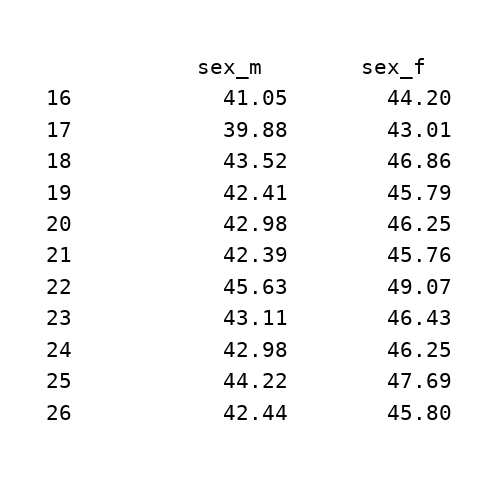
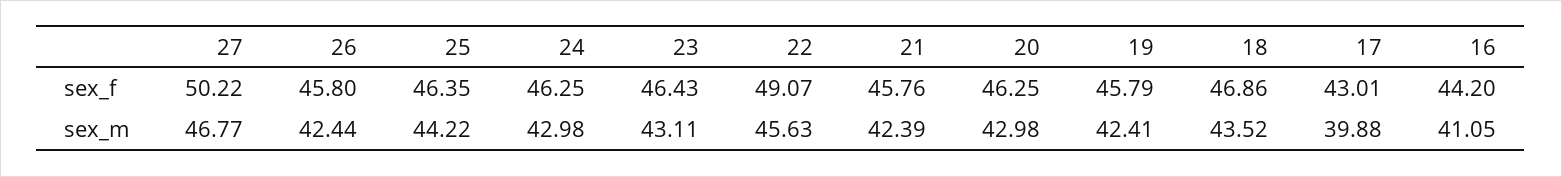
sex_f, 25: 47.69 -> 46.35
sex_f, 27: none -> 50.22
sex_m, 27: none -> 46.77

